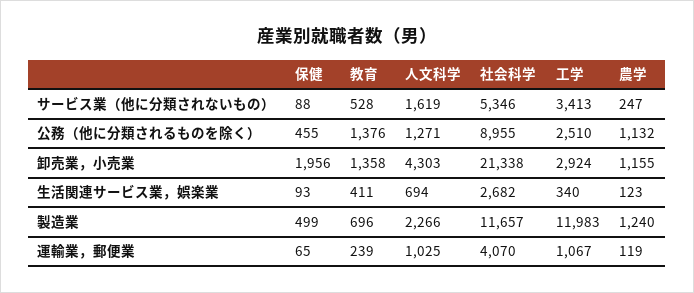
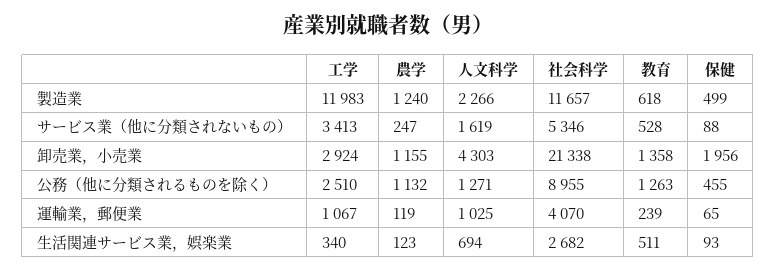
教育, 公務（他に分類されるものを除く）: 1376 -> 1263
教育, 生活関連サービス業，娯楽業: 411 -> 511
教育, 製造業: 696 -> 618

